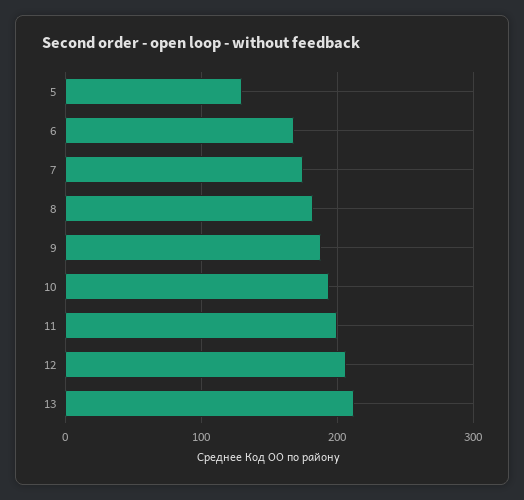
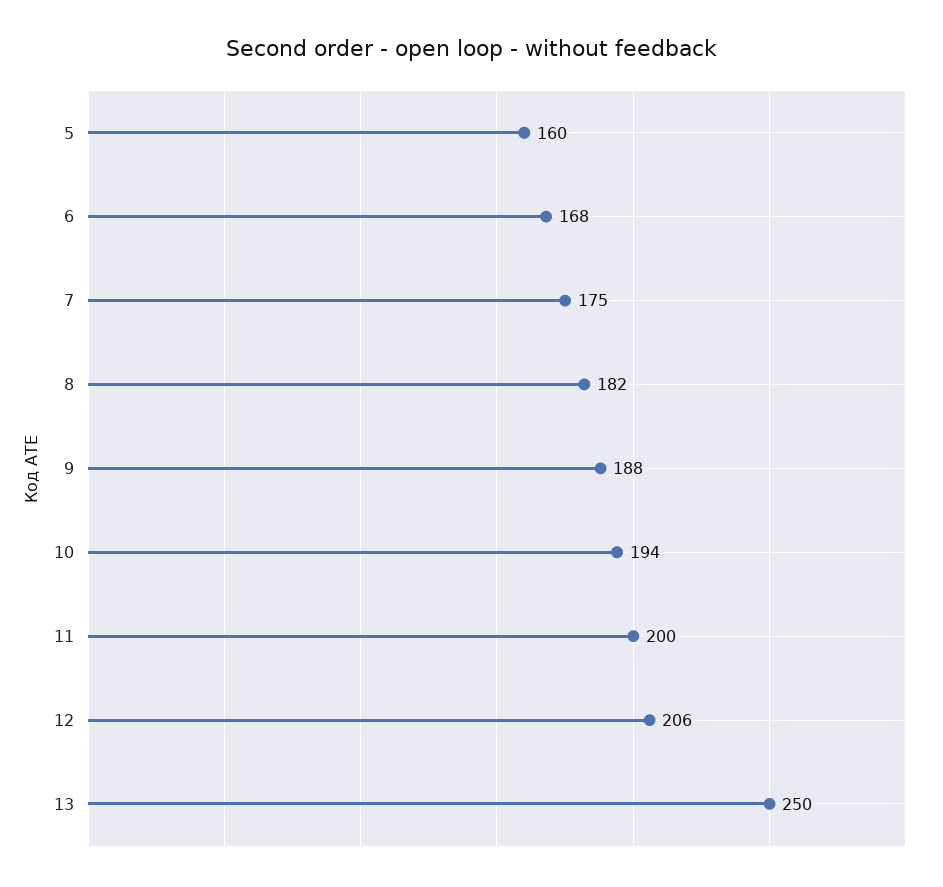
5: 130 -> 160
13: 210 -> 250

